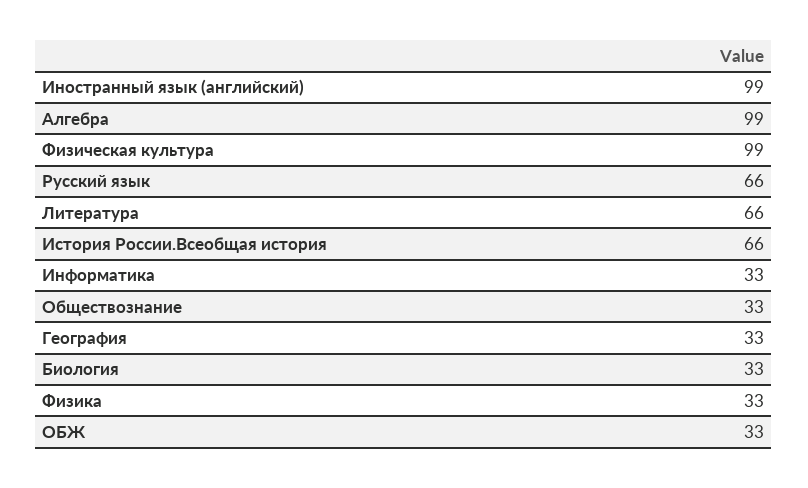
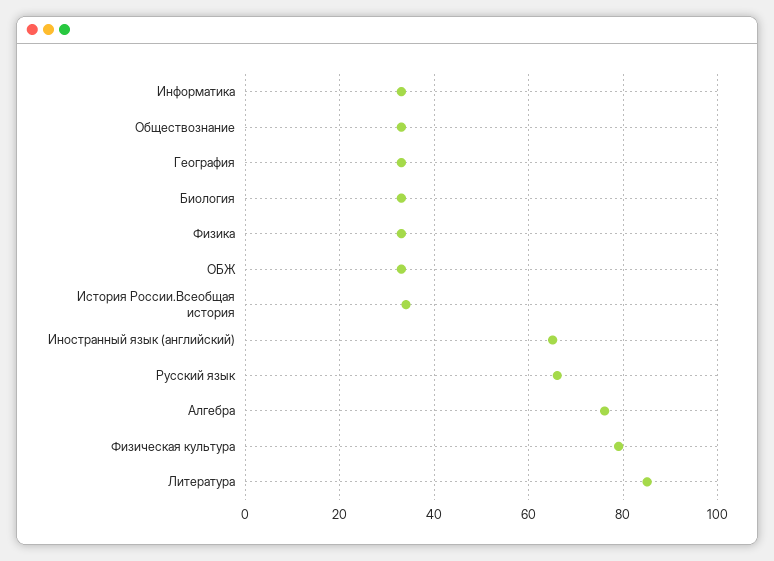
Иностранный язык (английский): 99 -> 65
Алгебра: 99 -> 75
Физическая культура: 99 -> 80
Литература: 66 -> 85
История России.Всеобщая история: 66 -> 35

